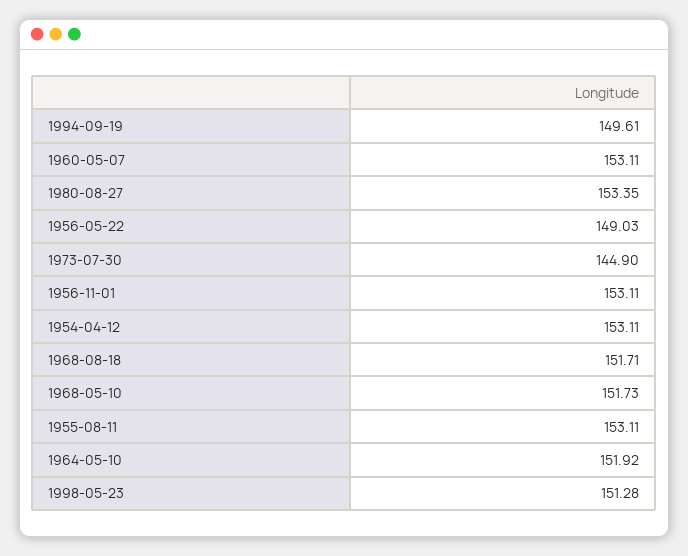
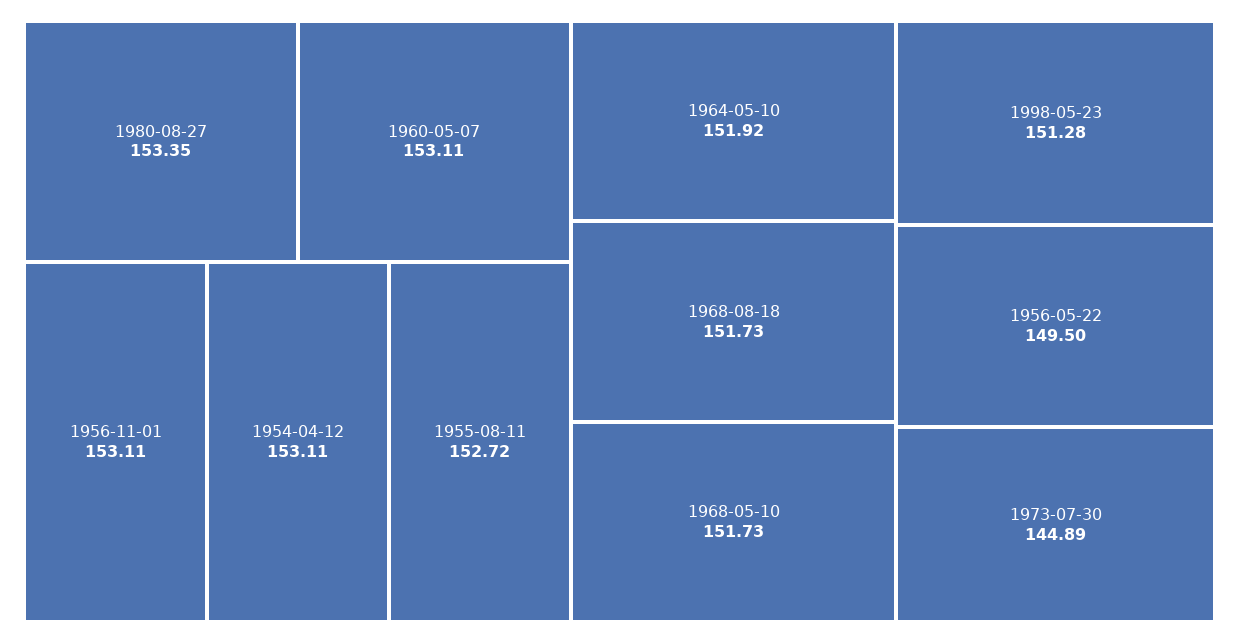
1994-09-19: 149.61 -> none
1956-05-22: 149.03 -> 149.5
1973-07-30: 144.9 -> 144.89
1968-08-18: 151.71 -> 151.73
1955-08-11: 153.11 -> 152.72

